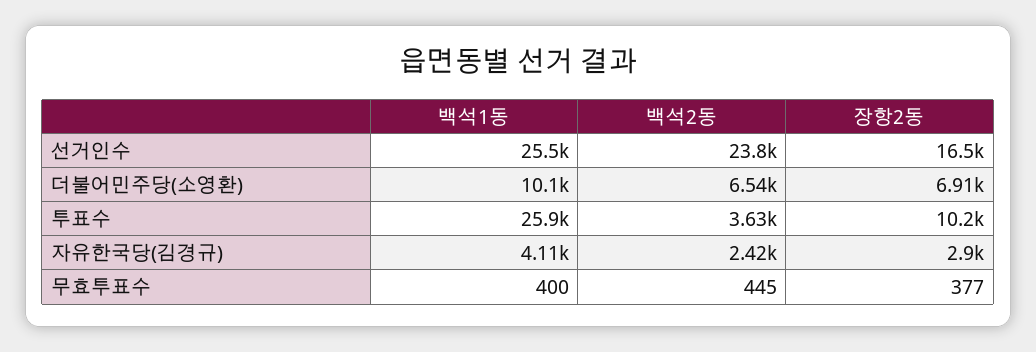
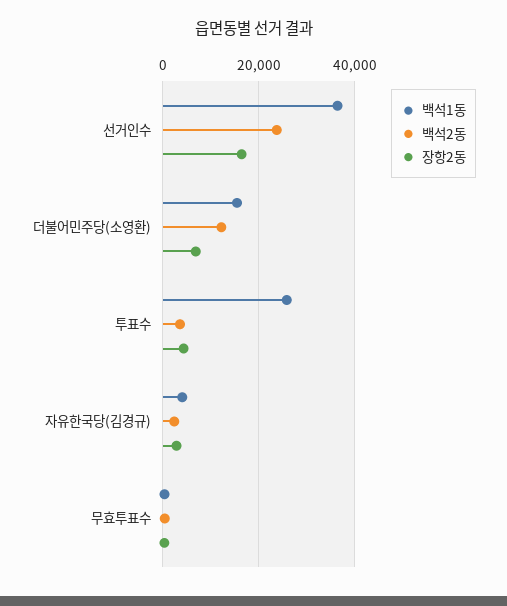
백석1동, 선거인수: 25500 -> 36000
백석1동, 더불어민주당(소영환): 10100 -> 16000
백석2동, 더불어민주당(소영환): 6540 -> 12000
장항2동, 투표수: 10200 -> 4000

